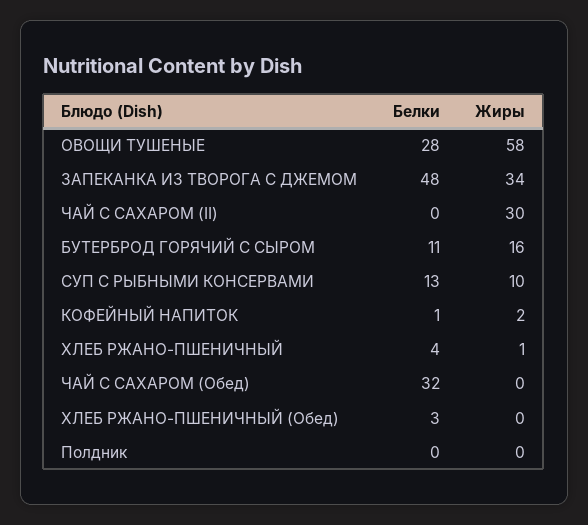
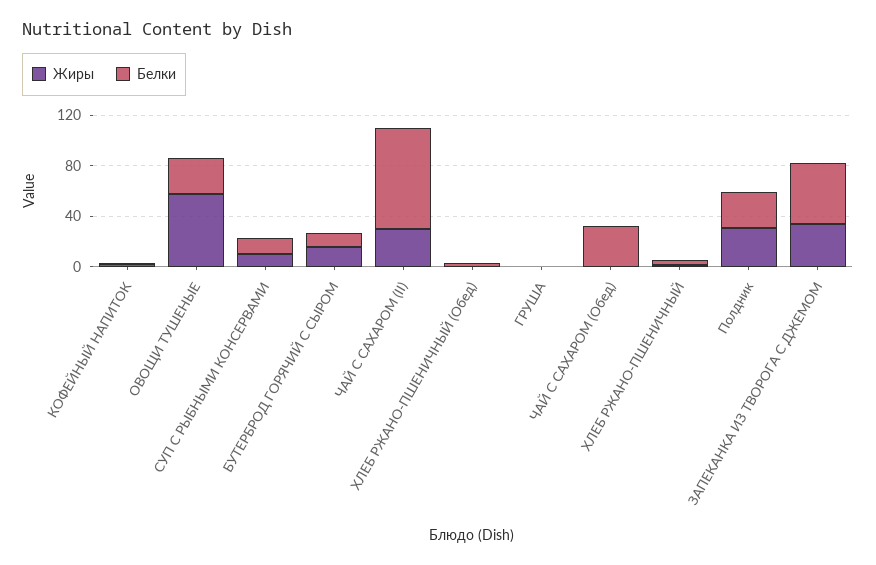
Белки, ЧАЙ С САХАРОМ (II): 0 -> 80
Белки, Полдник: 0 -> 30
Жиры, Полдник: 0 -> 30
Жиры, ГРУША: none -> 0
Белки, ГРУША: none -> 0

